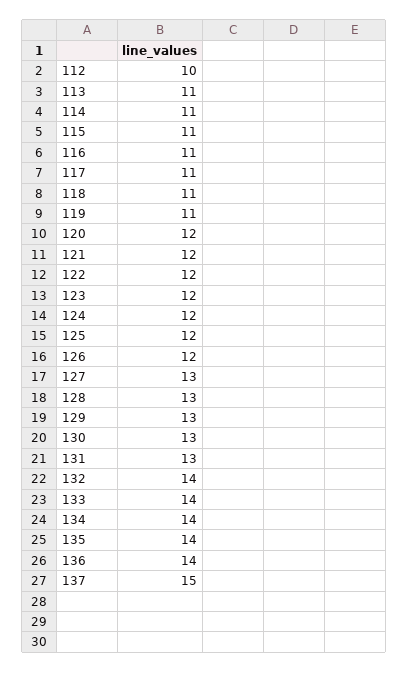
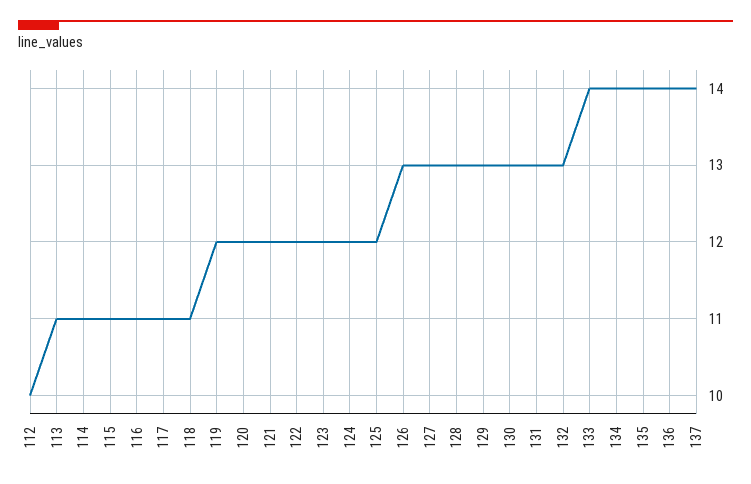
119: 11 -> 12
126: 12 -> 13
132: 14 -> 13
137: 15 -> 14

